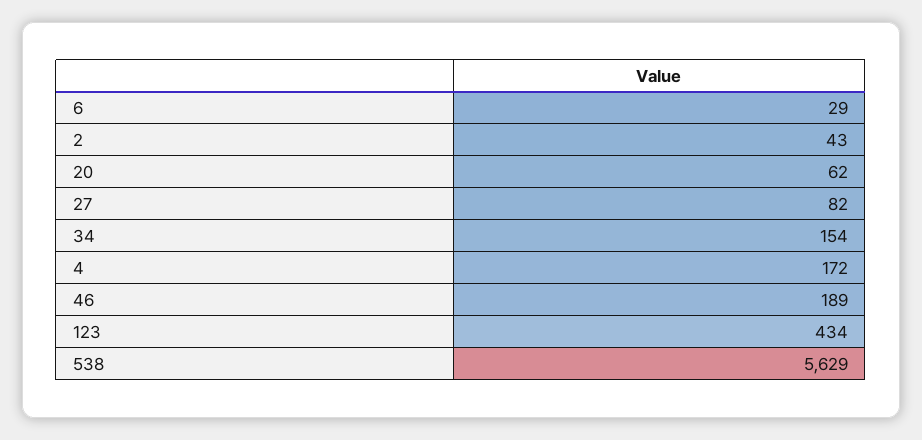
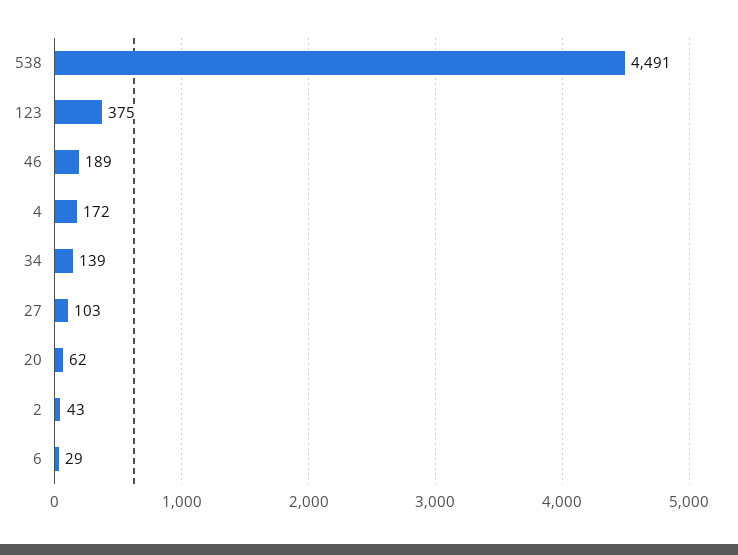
27: 82 -> 103
34: 154 -> 139
123: 434 -> 375
538: 5629 -> 4491

